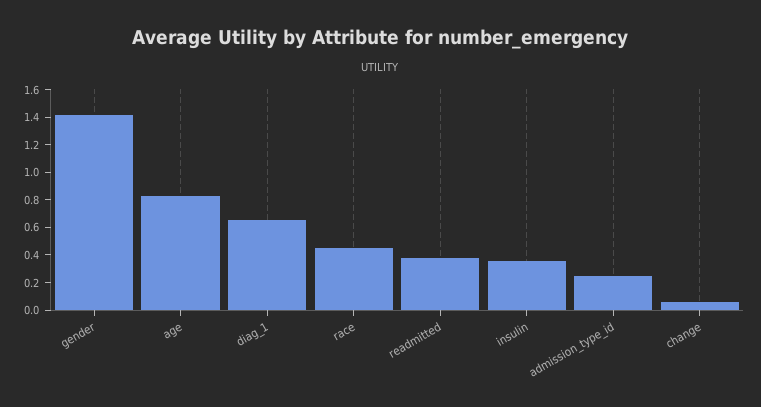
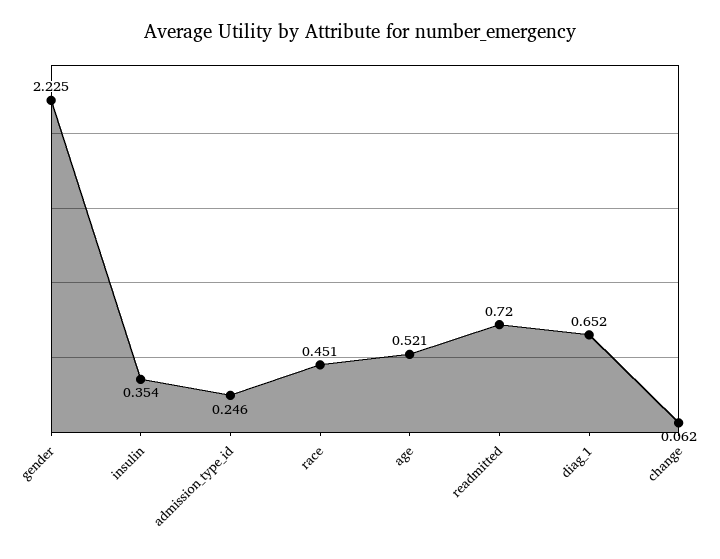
gender: 1.4 -> 2.225
age: 0.8 -> 0.521
readmitted: 0.4 -> 0.72

